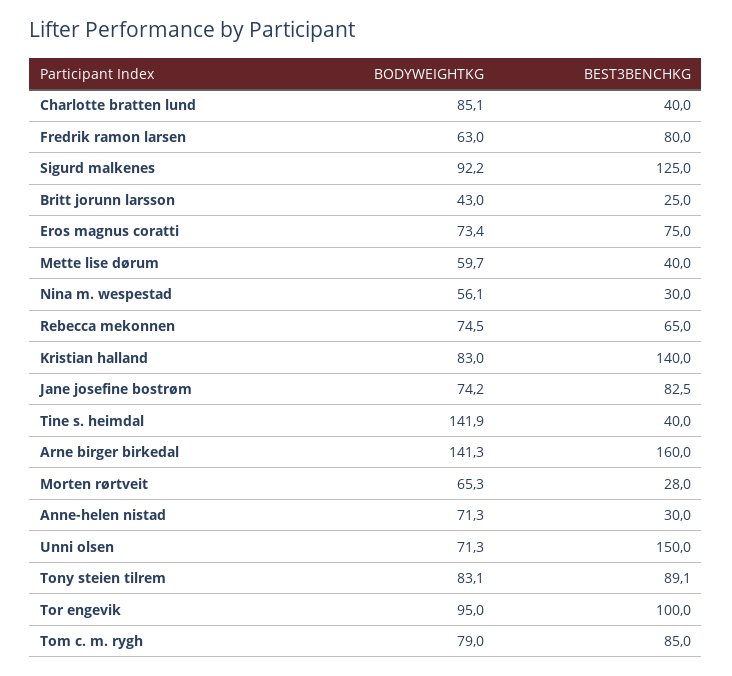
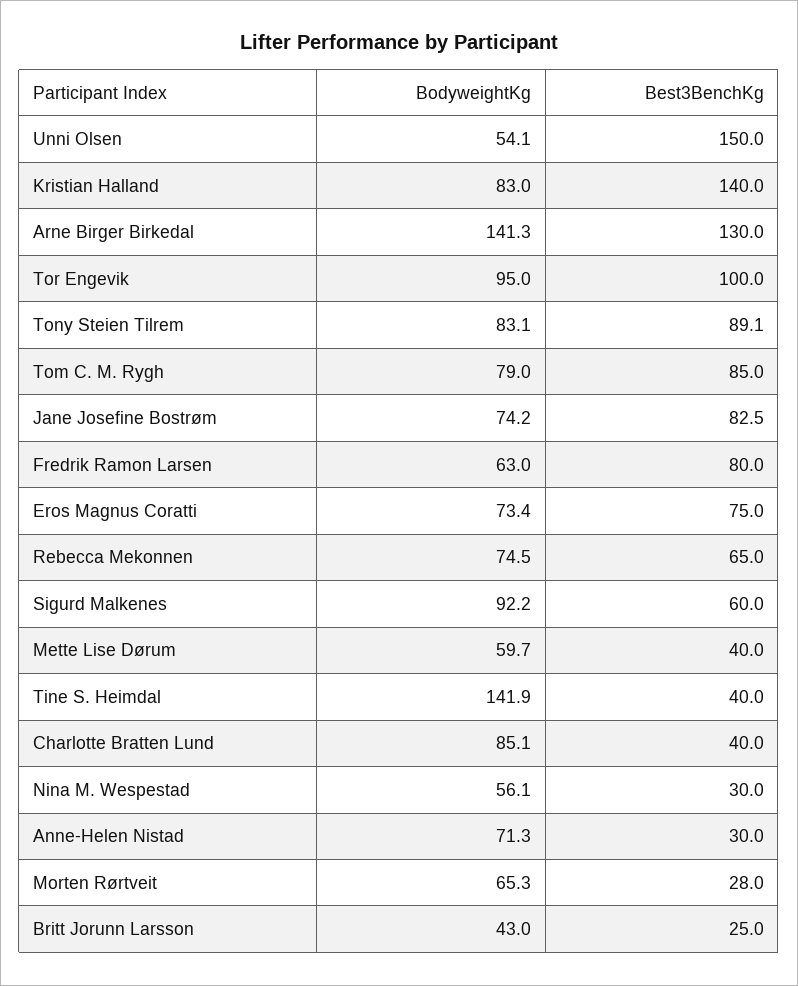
BEST3BENCHKG, Sigurd malkenes: 125 -> 60
BEST3BENCHKG, Arne birger birkedal: 160 -> 130
BODYWEIGHTKG, Unni olsen: 71.3 -> 54.1

